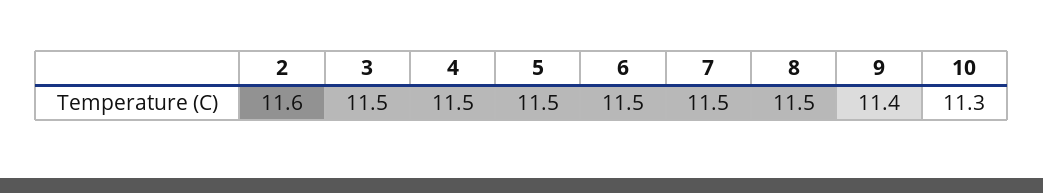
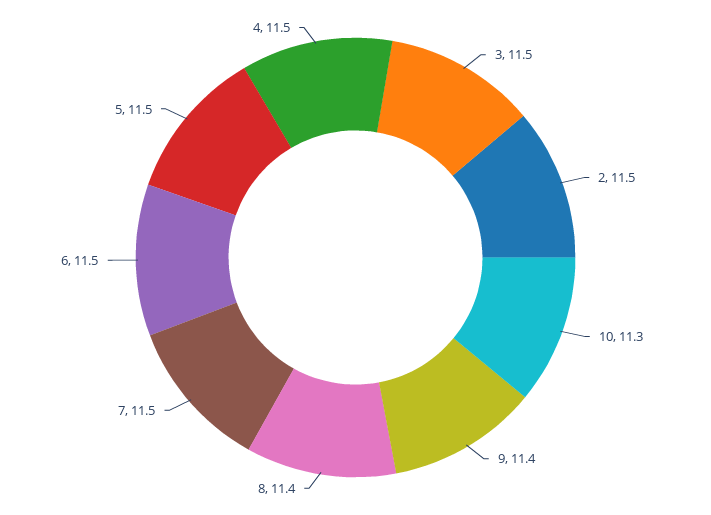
2: 11.6 -> 11.5
8: 11.5 -> 11.4

